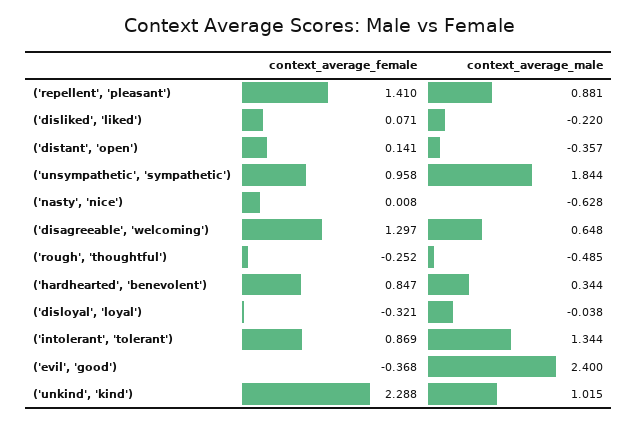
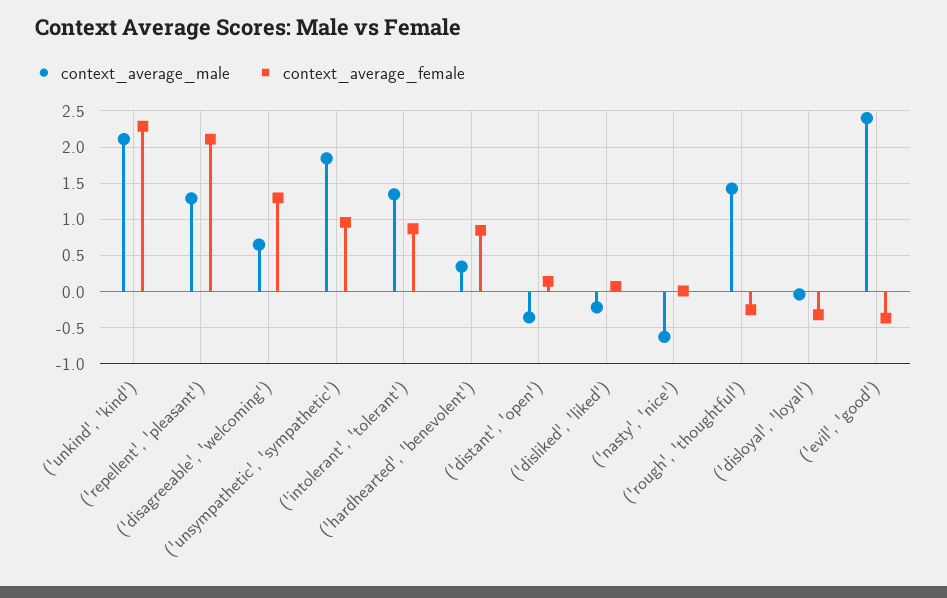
context_average_female, ('repellent', 'pleasant'): 1.41 -> 2.1
context_average_male, ('repellent', 'pleasant'): 0.881 -> 1.3
context_average_male, ('rough', 'thoughtful'): -0.485 -> 1.4
context_average_male, ('unkind', 'kind'): 1.015 -> 2.1

